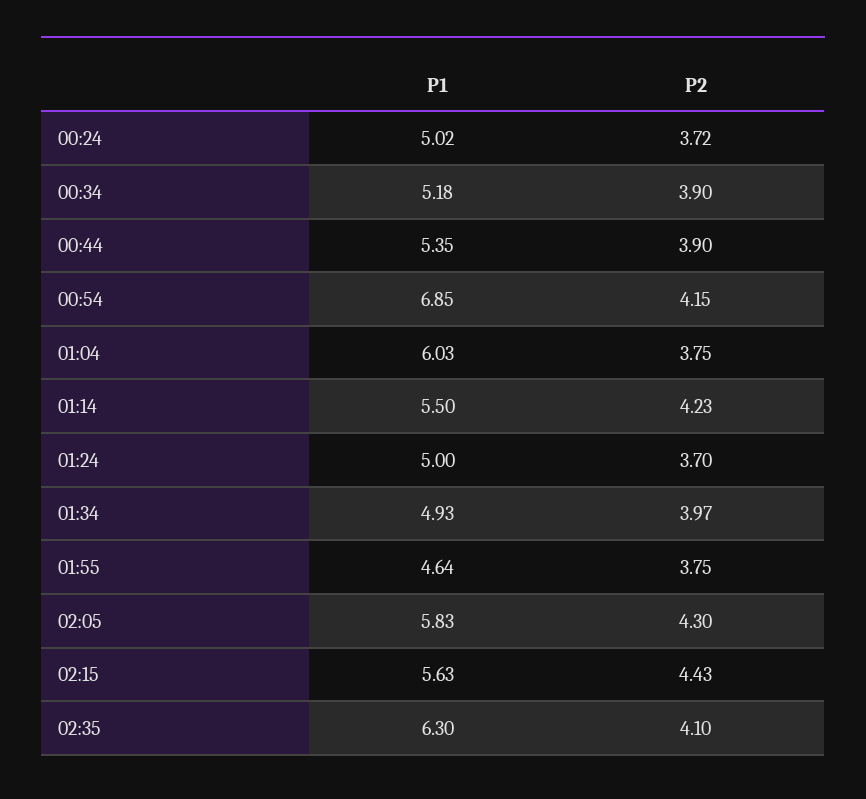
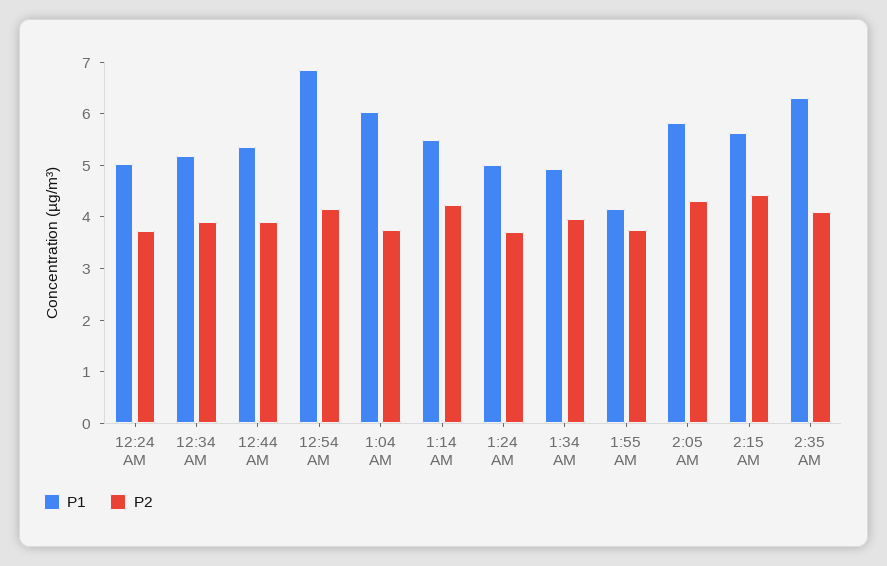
P1, 01:55: 4.64 -> 4.2

